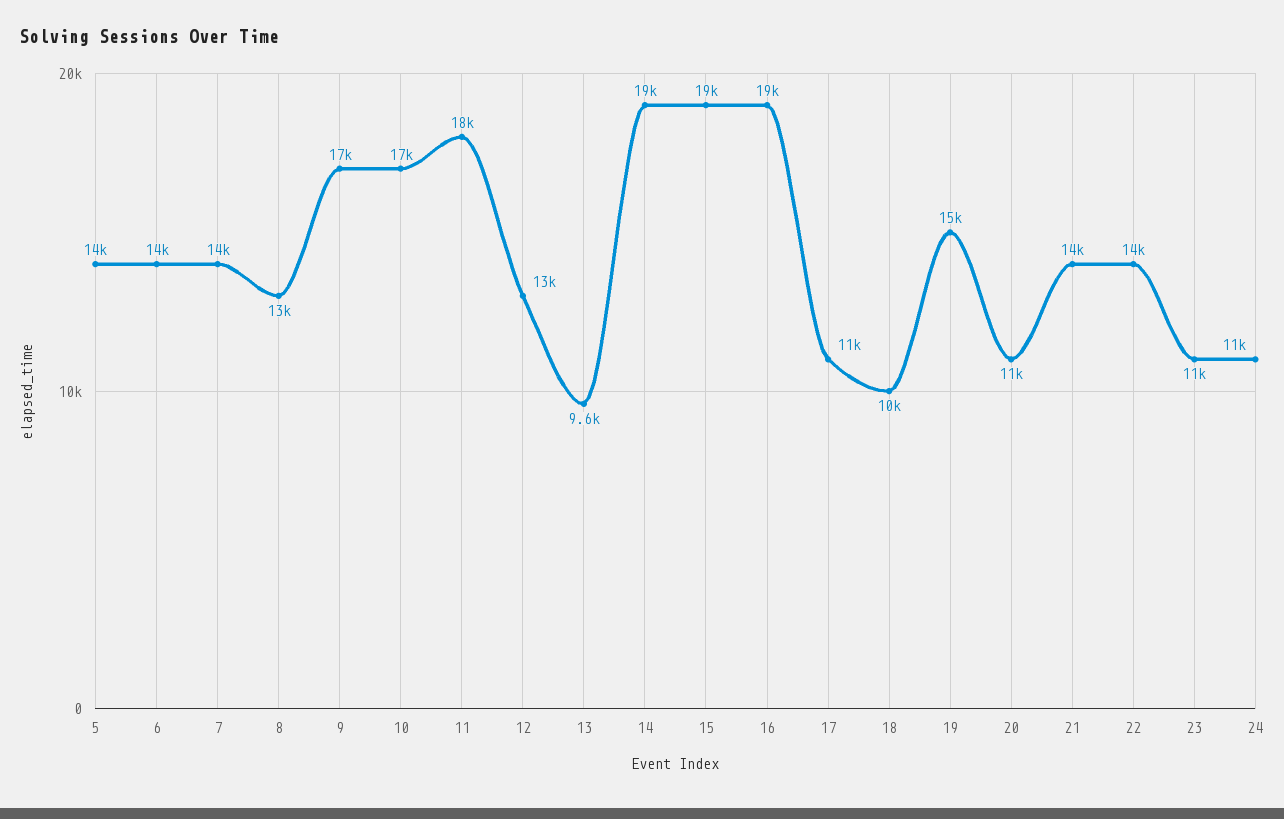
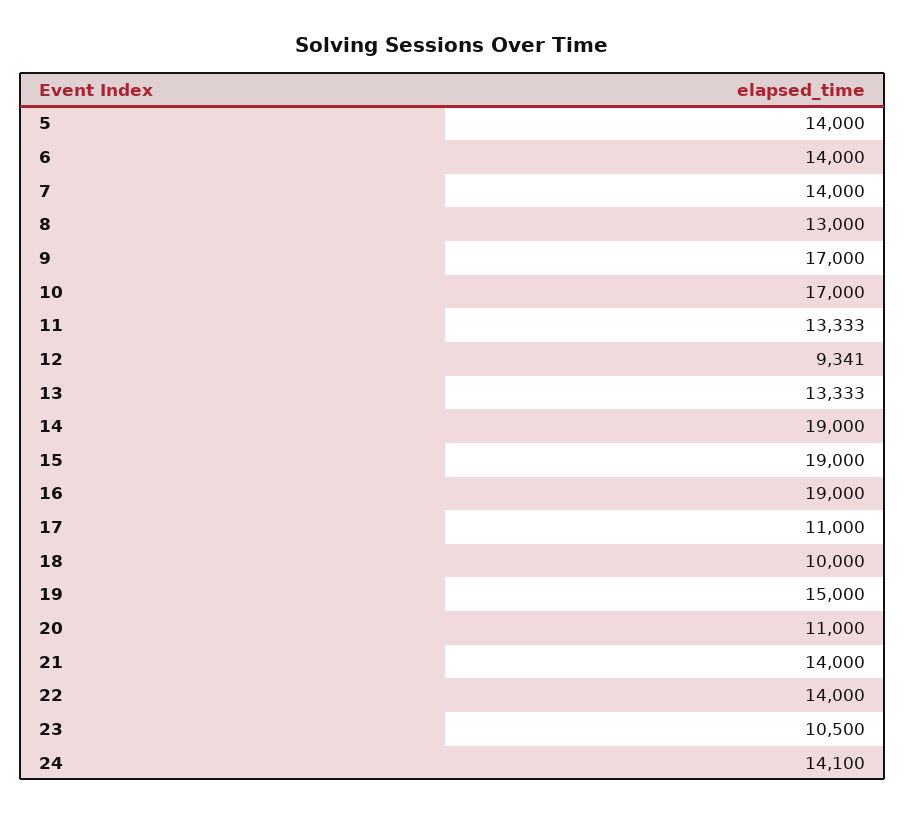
11: 18000 -> 13333
12: 13000 -> 9341
13: 9600 -> 13333
24: 11000 -> 14100

